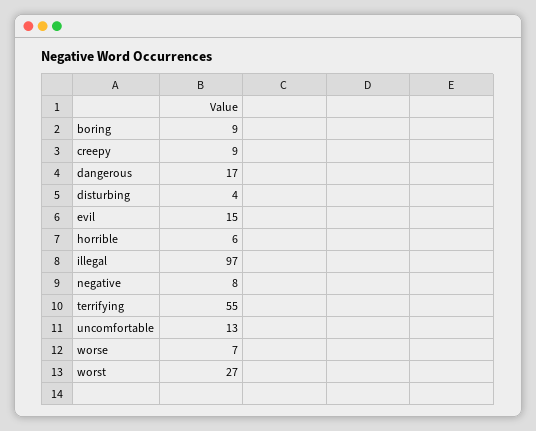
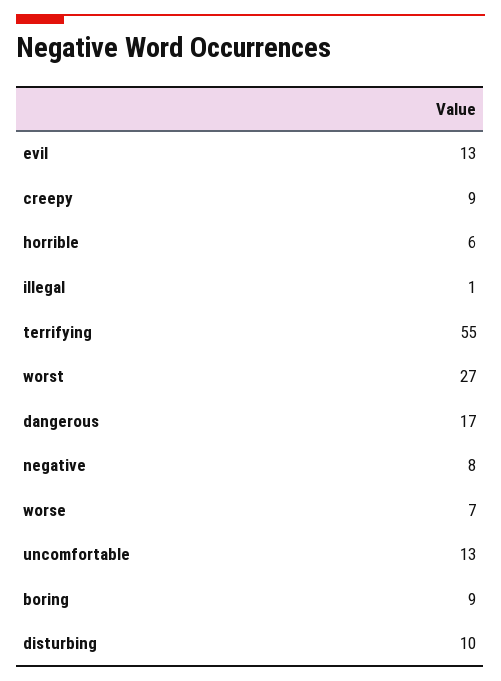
disturbing: 4 -> 10
evil: 15 -> 13
illegal: 97 -> 1

